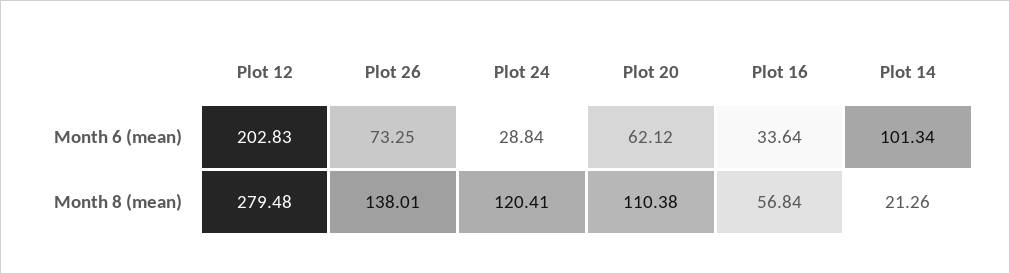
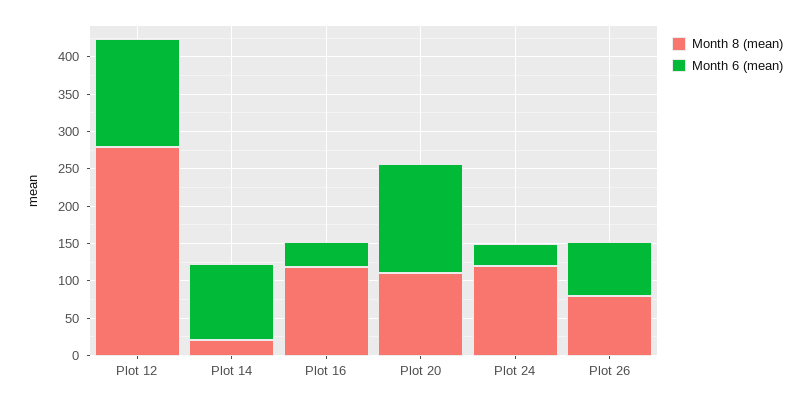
Month 6 (mean), Plot 12: 202.83 -> 150
Month 6 (mean), Plot 20: 62.12 -> 150
Month 8 (mean), Plot 26: 138.01 -> 75
Month 8 (mean), Plot 16: 56.84 -> 125

